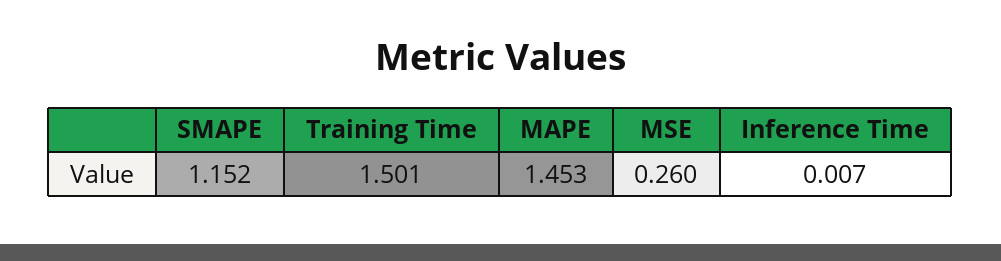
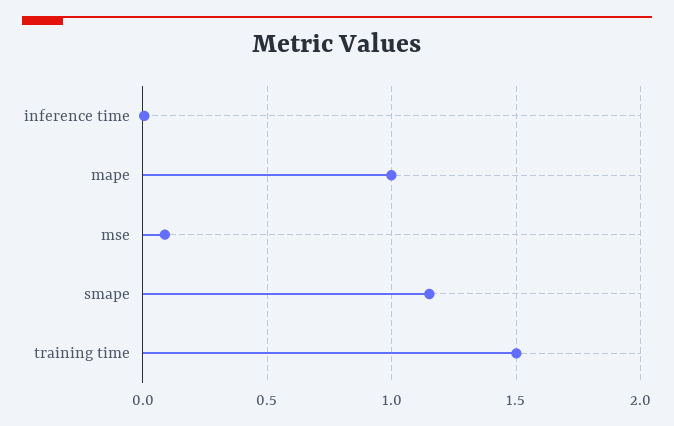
MAPE: 1.453 -> 1
MSE: 0.26 -> 0.1

